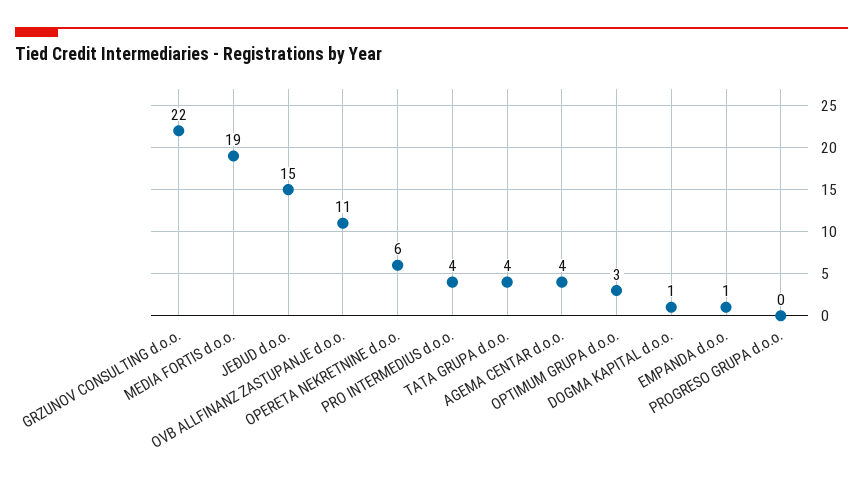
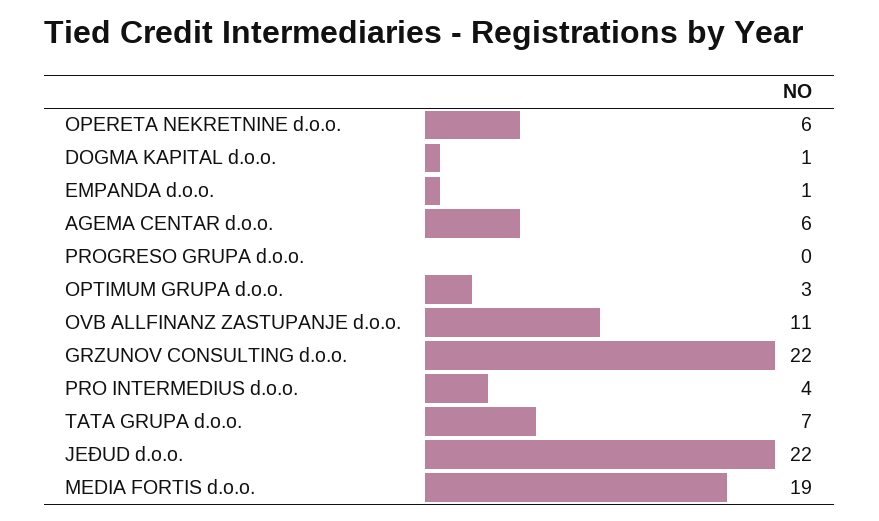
JEĐUD d.o.o.: 15 -> 22
TATA GRUPA d.o.o.: 4 -> 7
AGEMA CENTAR d.o.o.: 4 -> 6

